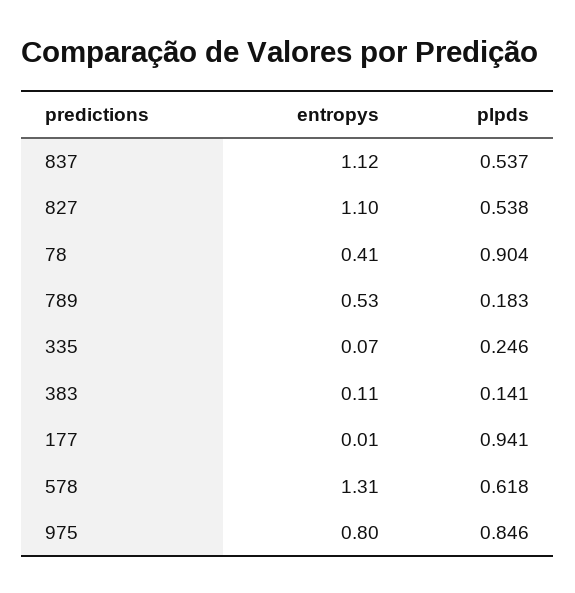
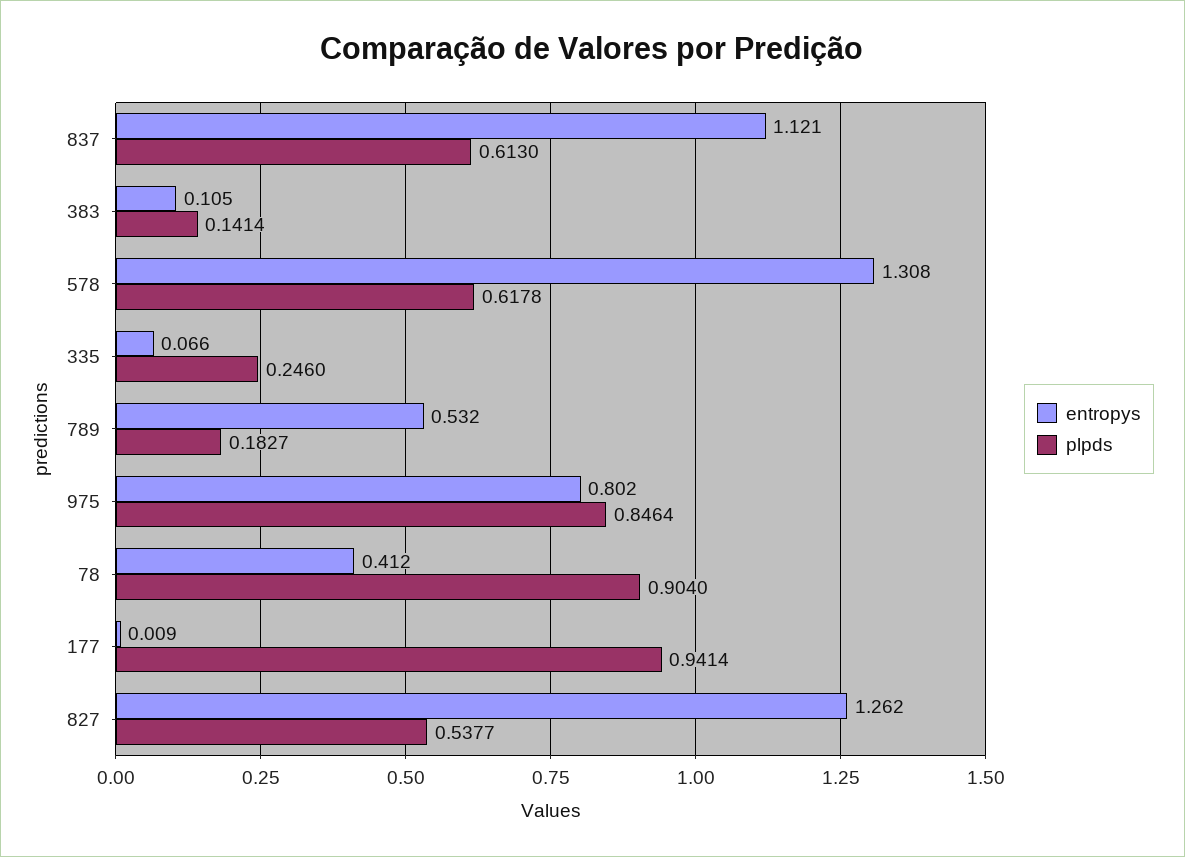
plpds, 837: 0.537 -> 0.613
entropys, 827: 1.1 -> 1.262

